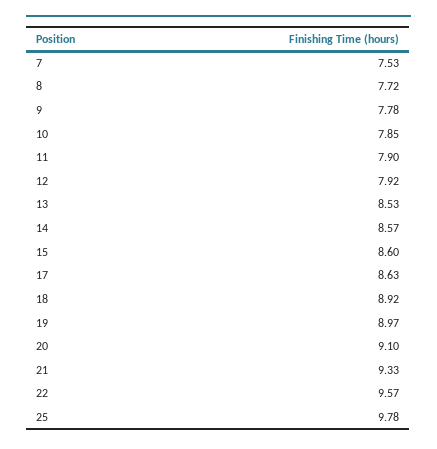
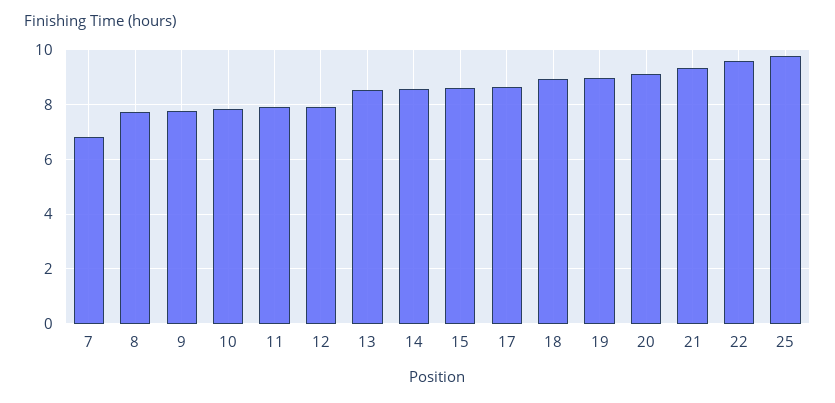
7: 7.53 -> 6.75

